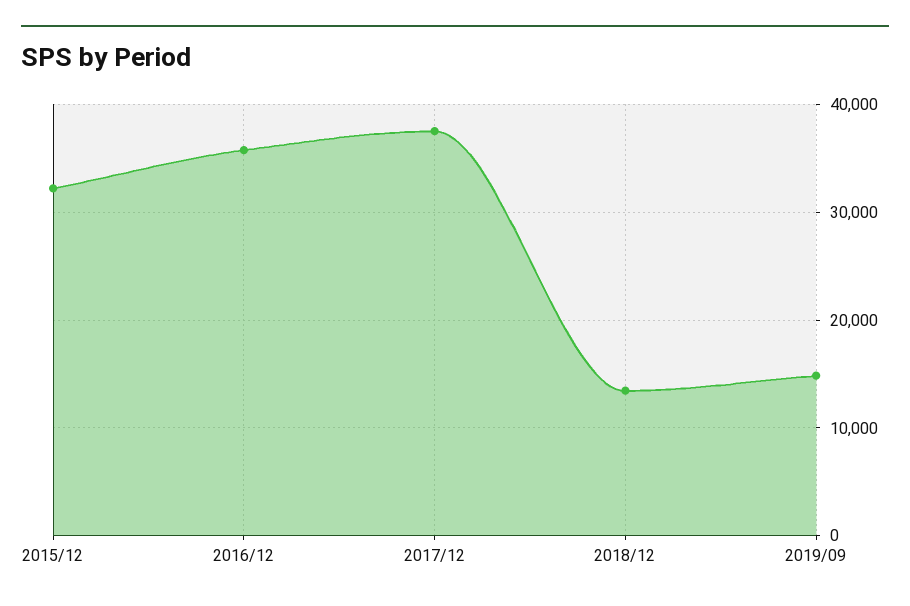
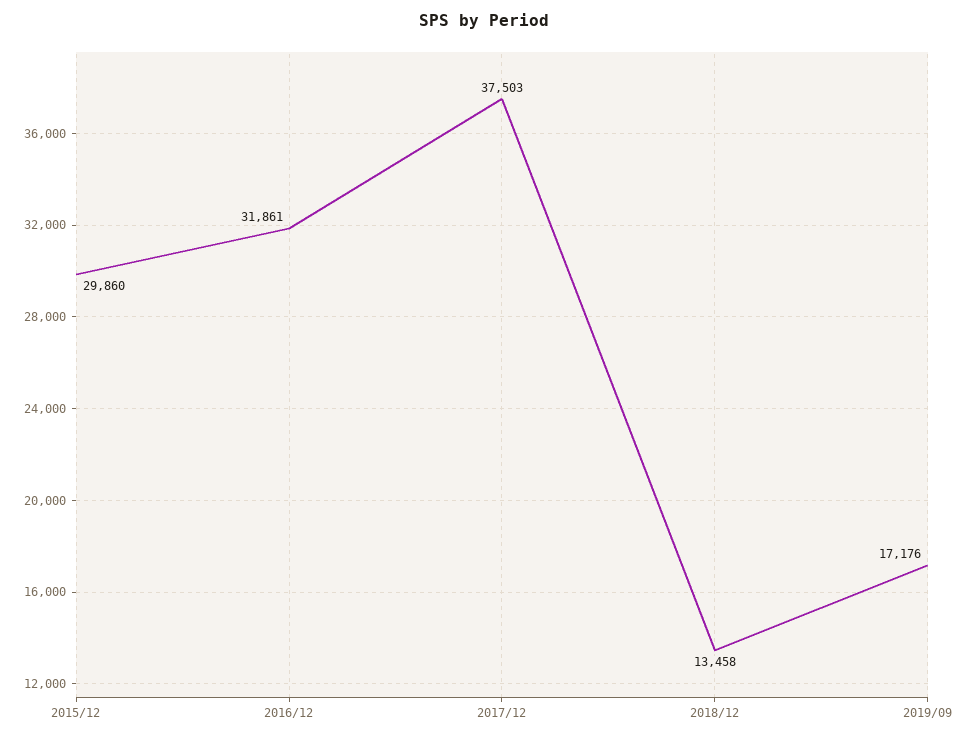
2015/12: 32000 -> 29860
2016/12: 36000 -> 31861
2019/09: 15000 -> 17176

